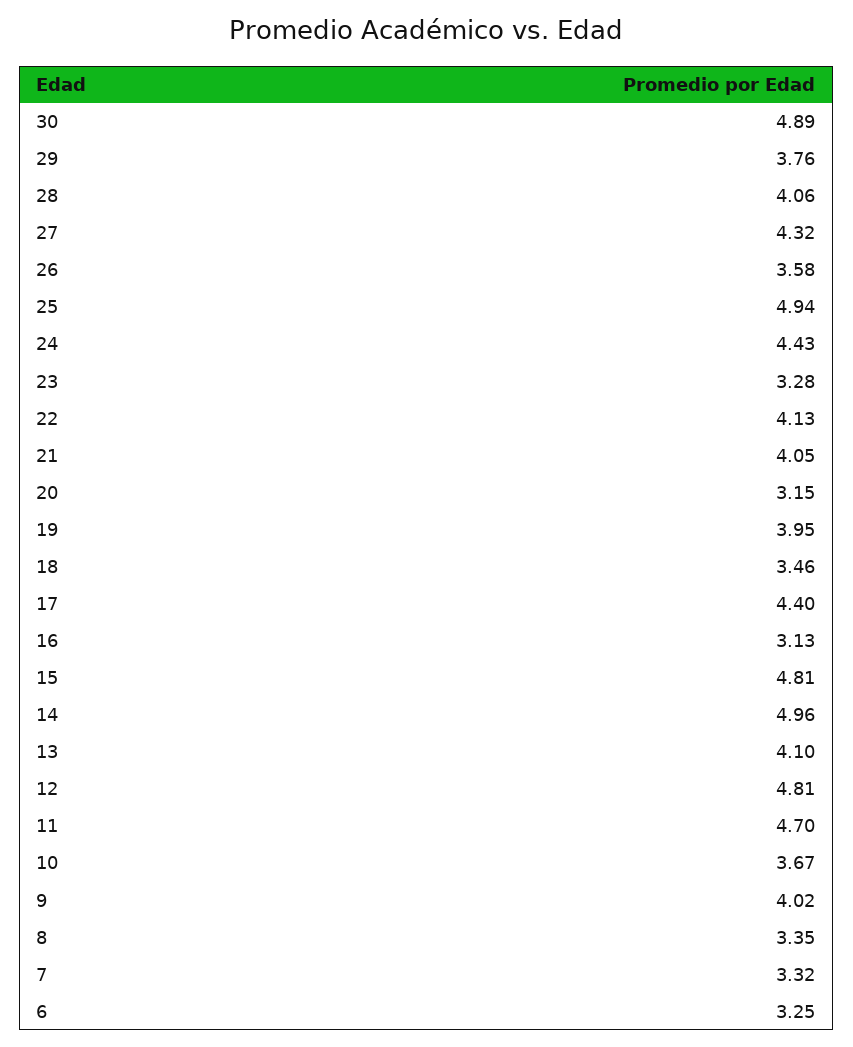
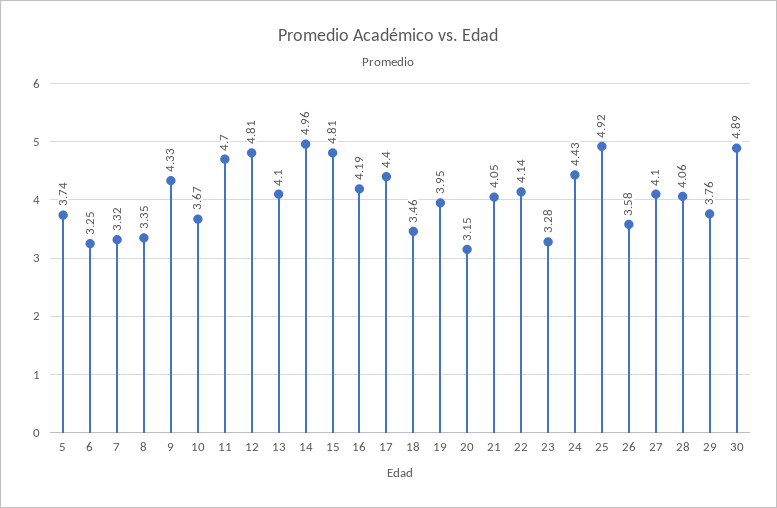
27: 4.32 -> 4.1
25: 4.94 -> 4.92
22: 4.13 -> 4.14
16: 3.13 -> 4.19
9: 4.02 -> 4.33
5: none -> 3.74

